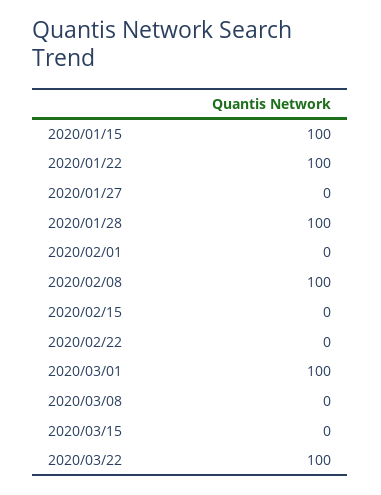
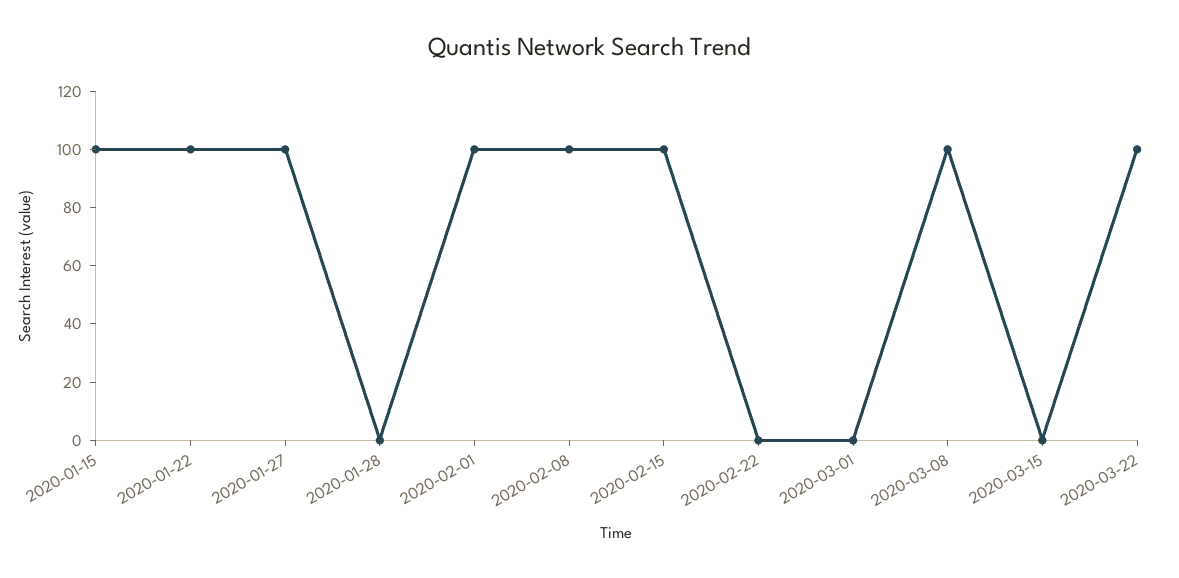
2020/01/27: 0 -> 100
2020/01/28: 100 -> 0
2020/02/01: 0 -> 100
2020/02/15: 0 -> 100
2020/03/01: 100 -> 0
2020/03/08: 0 -> 100

